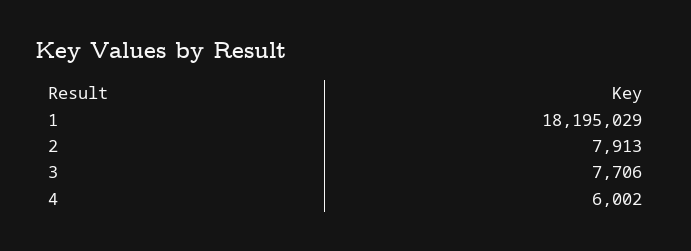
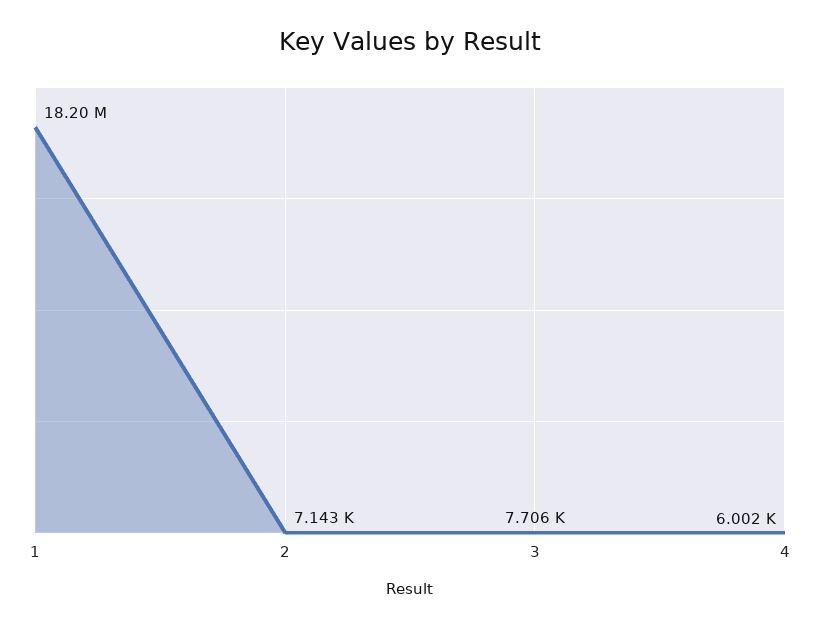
2: 7913 -> 7143

